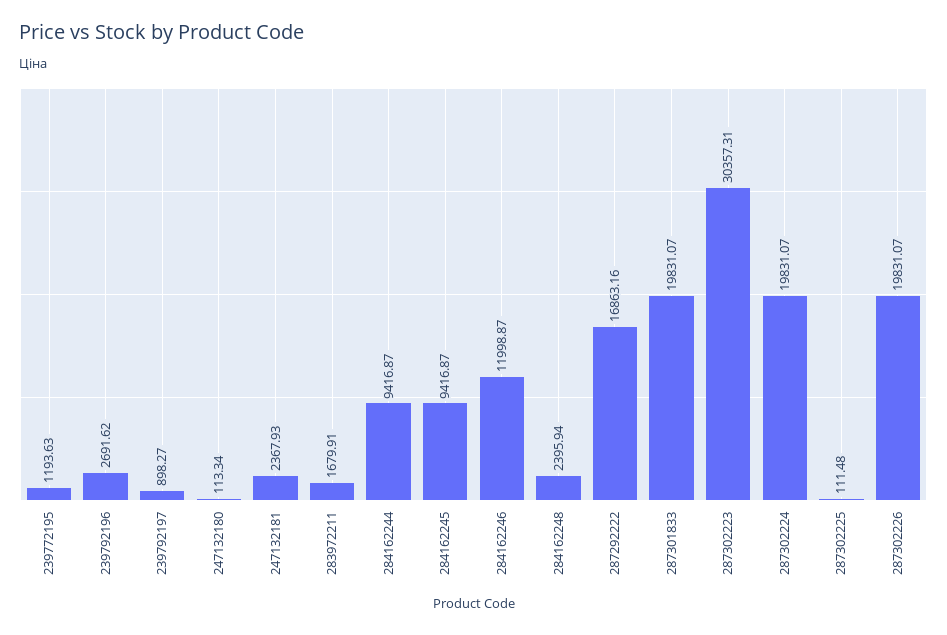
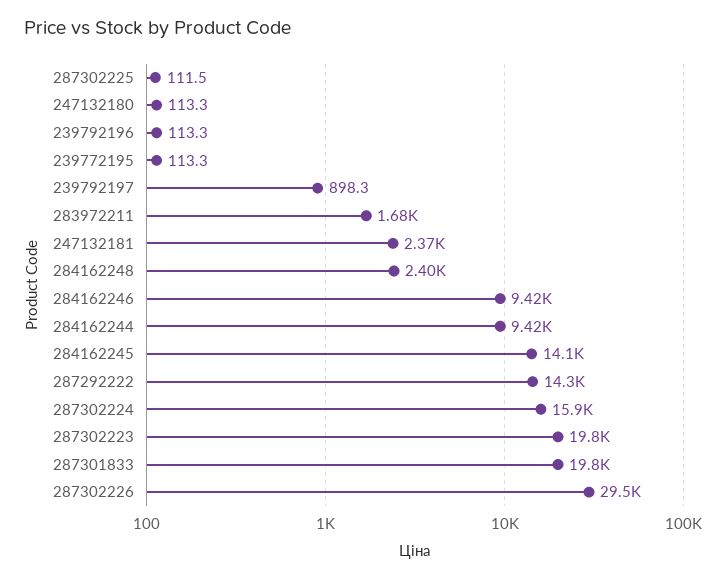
239772195: 1193.63 -> 113.3
239792196: 2691.62 -> 113.3
284162245: 9416.87 -> 14100
284162246: 11998.87 -> 9420
287292222: 16863.16 -> 14300
287302223: 30357.31 -> 19800
287302224: 19831.07 -> 15900
287302226: 19831.07 -> 29500

